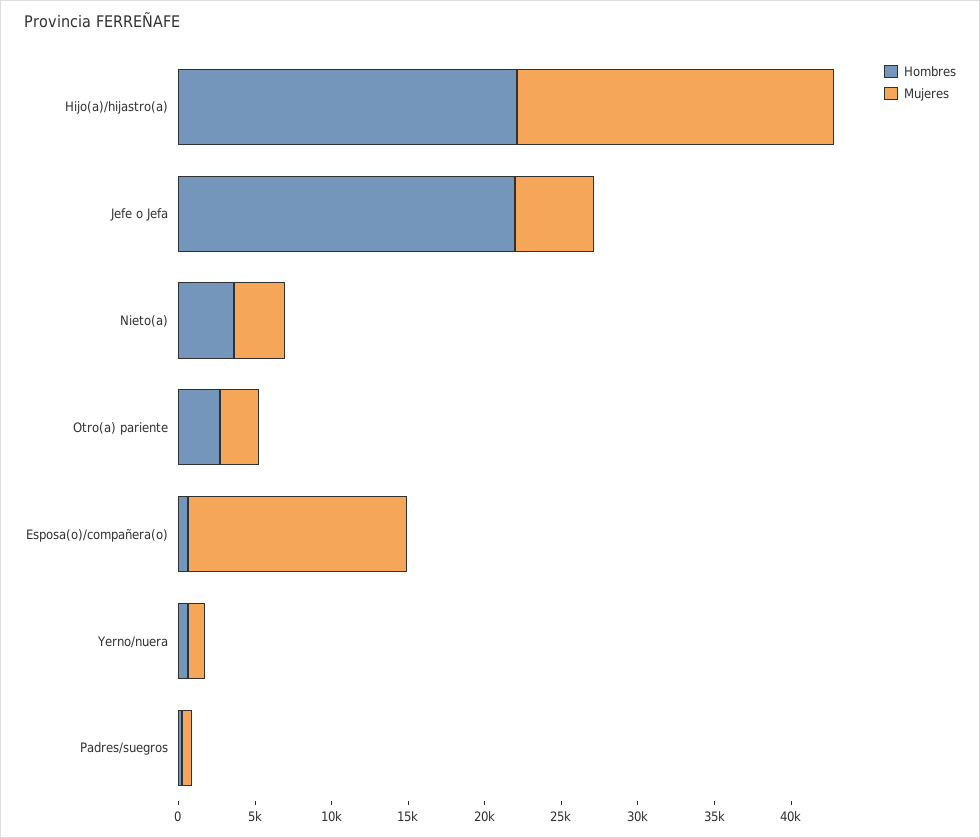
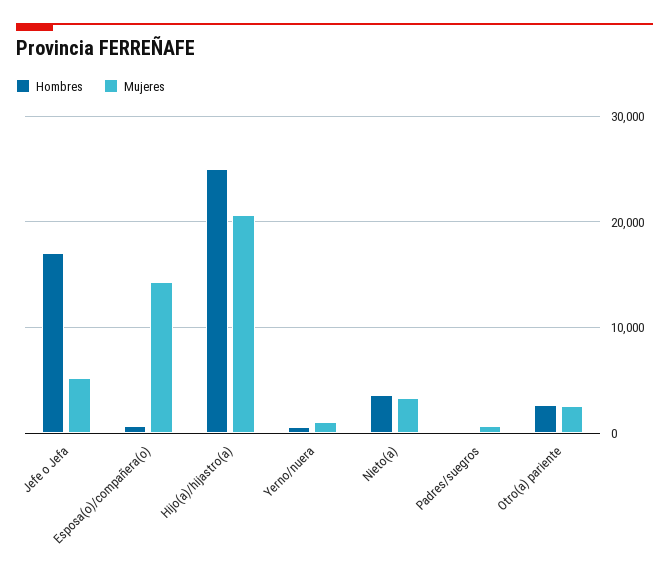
Hombres, Hijo(a)/hijastro(a): 22000 -> 25000
Hombres, Jefe o Jefa: 22000 -> 17000

